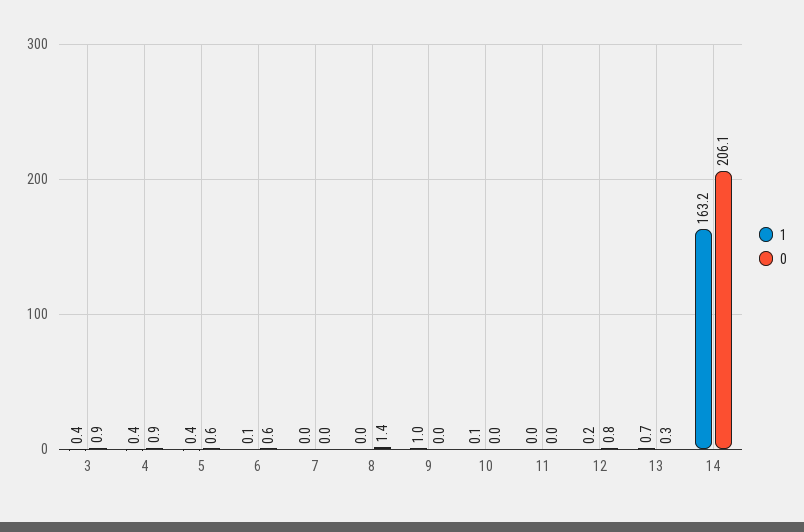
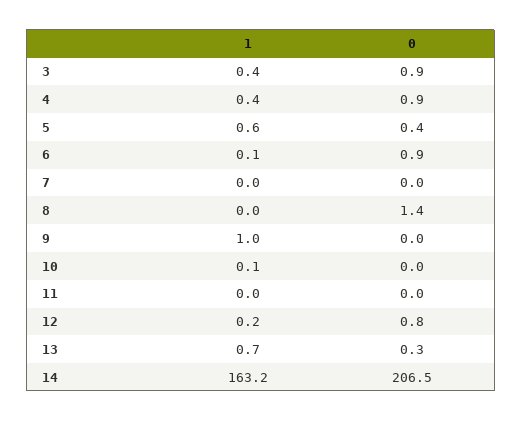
1, 5: 0.4 -> 0.6
0, 5: 0.6 -> 0.4
0, 6: 0.6 -> 0.9
0, 14: 206.1 -> 206.5

